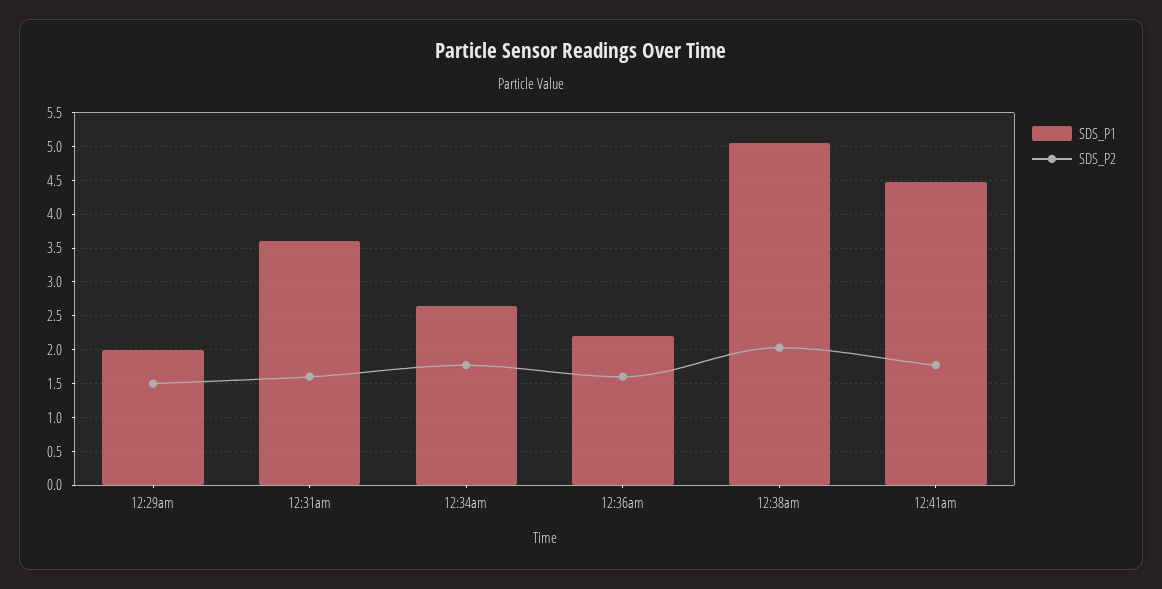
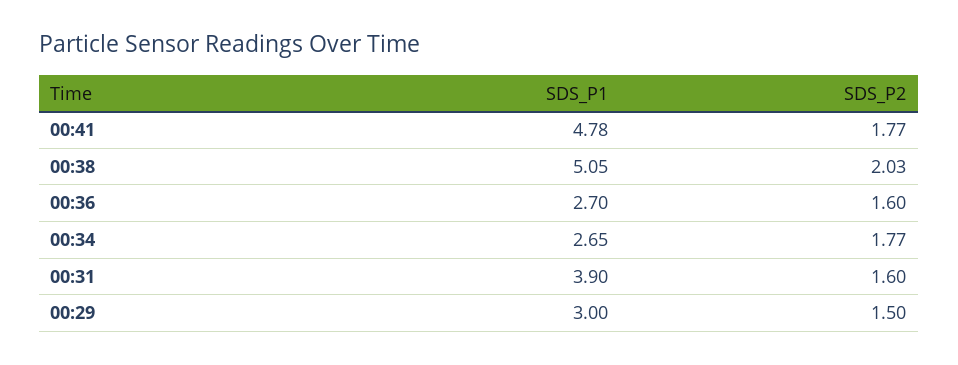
SDS_P1, 12:29am: 2 -> 3
SDS_P1, 12:31am: 3.6 -> 3.9
SDS_P1, 12:36am: 2.2 -> 2.7
SDS_P1, 12:41am: 4.5 -> 4.78

